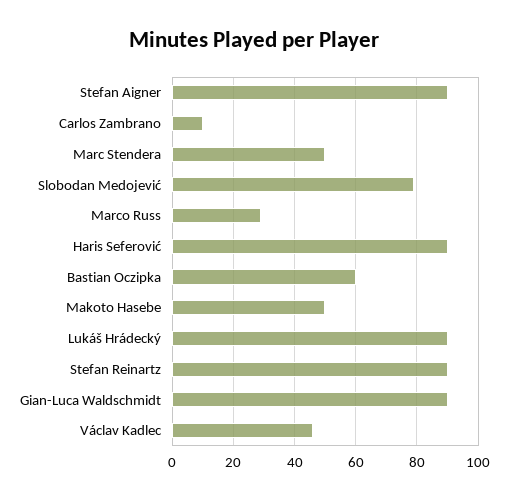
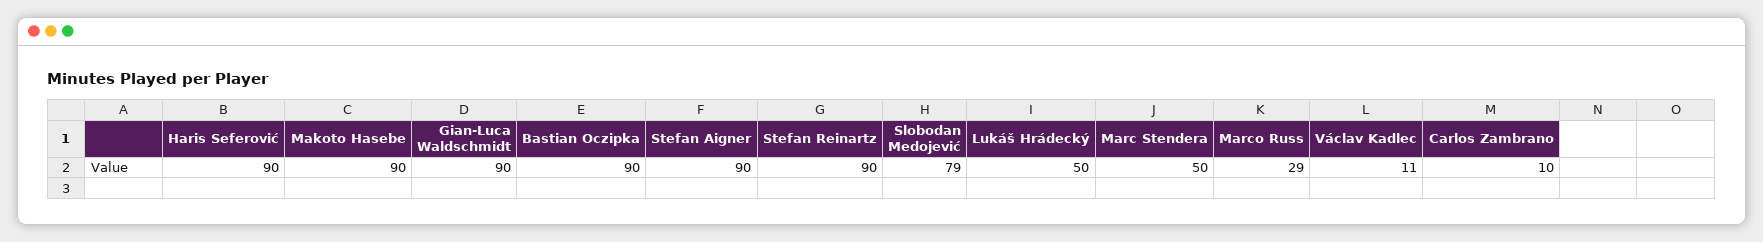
Bastian Oczipka: 60 -> 90
Makoto Hasebe: 50 -> 90
Lukáš Hrádecký: 90 -> 50
Václav Kadlec: 45 -> 11

